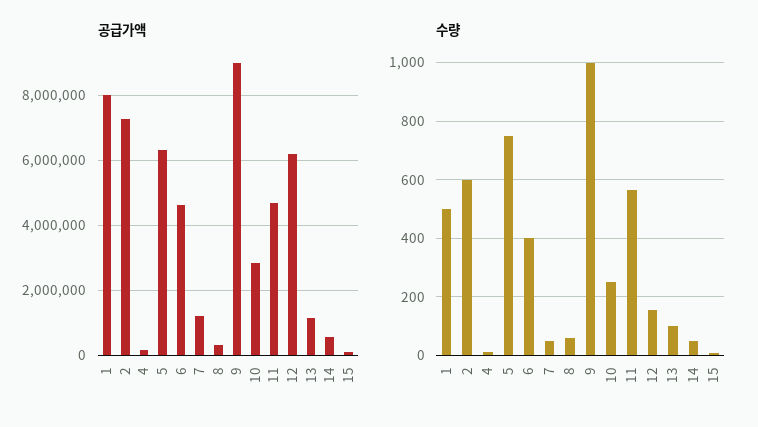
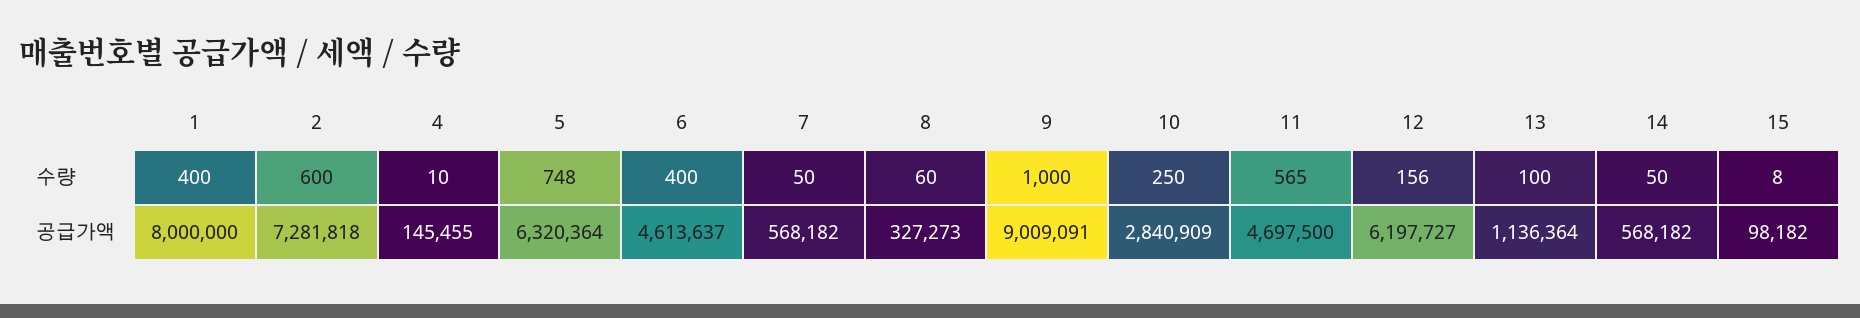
공급가액, 7: 1200000 -> 568182
수량, 1: 500 -> 400

